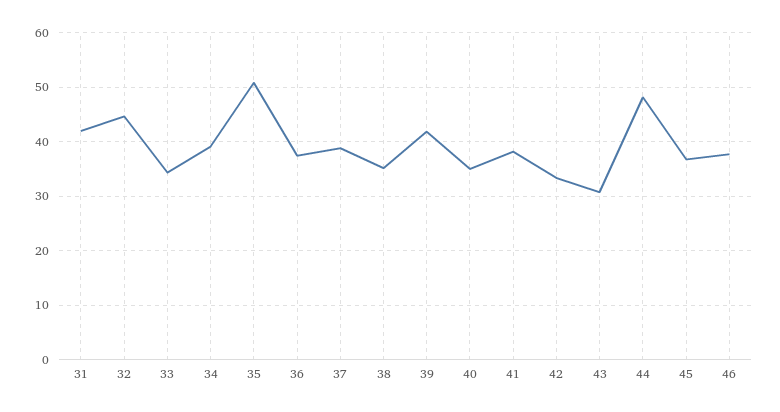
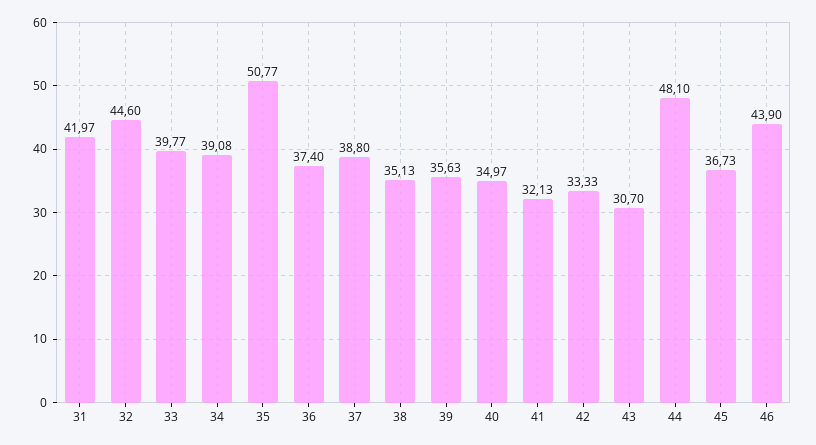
33: 34 -> 39.77
39: 42 -> 35.63
41: 38 -> 32.13
46: 38 -> 43.9

